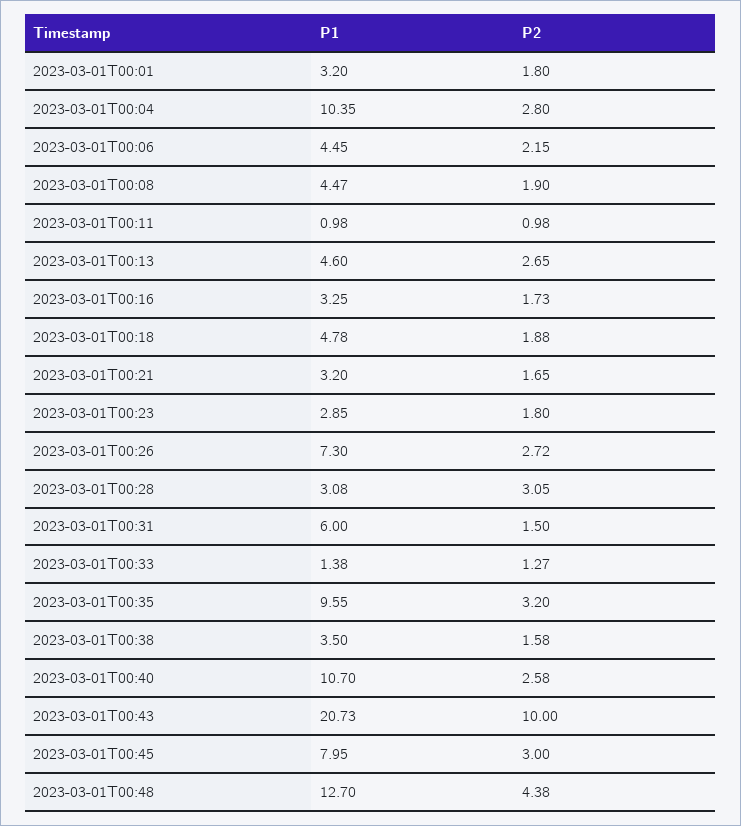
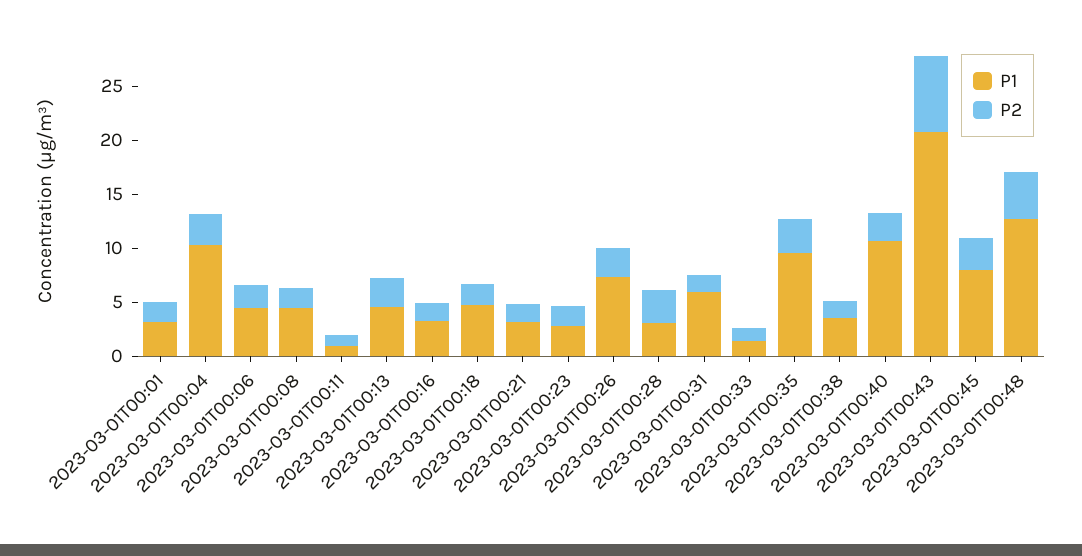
P2, 2023-03-01T00:43: 10 -> 7

